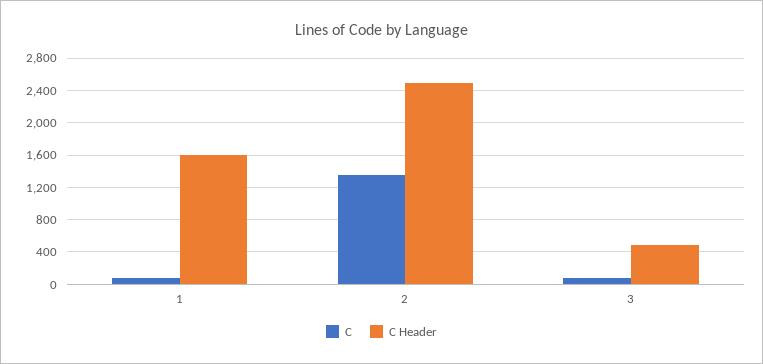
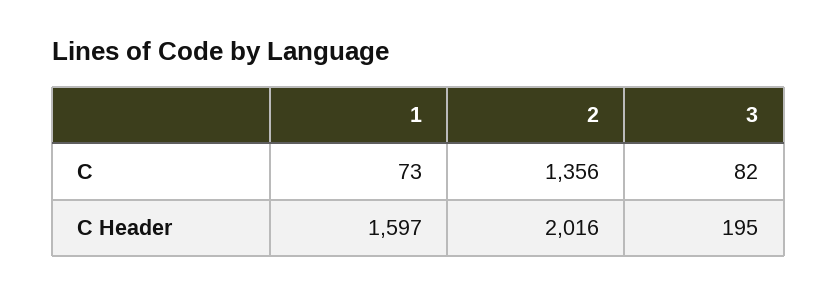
C Header, 2: 2500 -> 2016
C Header, 3: 500 -> 195

